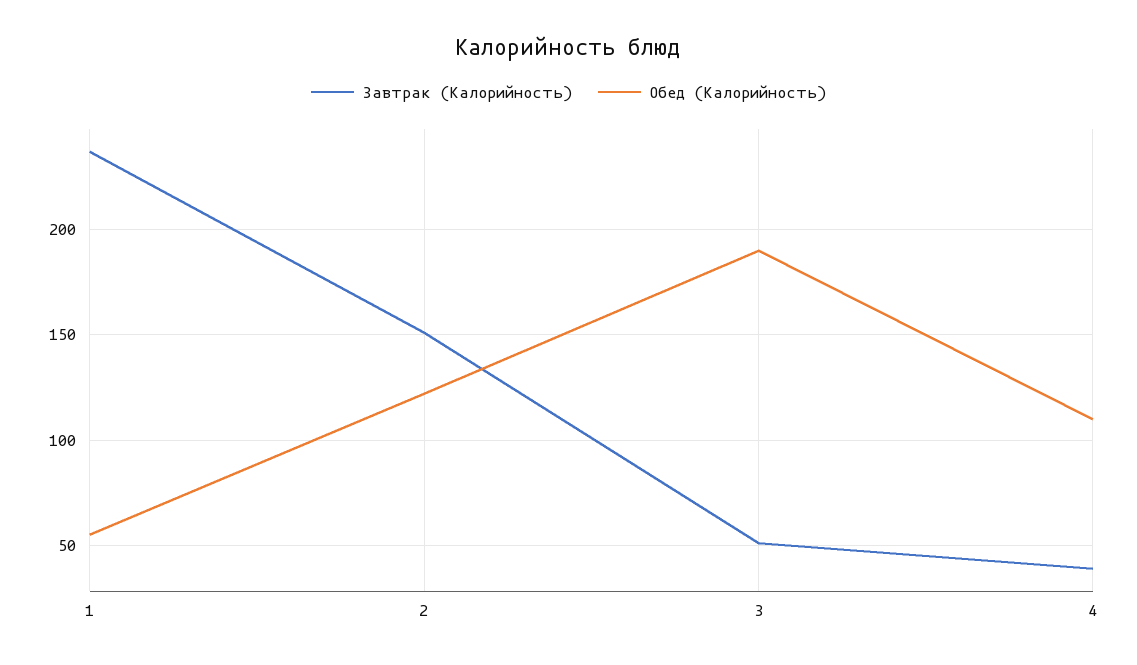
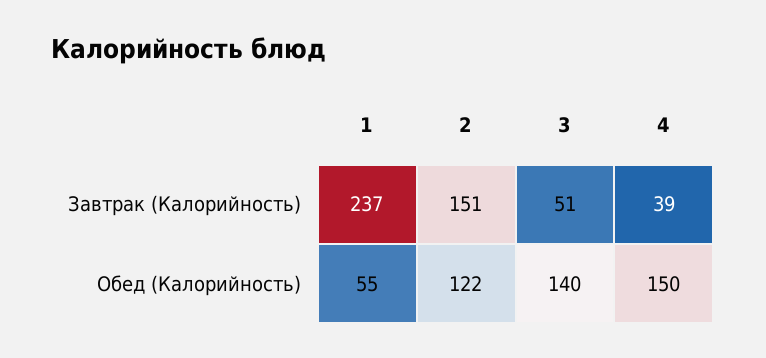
Обед (Калорийность), 3: 190 -> 140
Обед (Калорийность), 4: 110 -> 150

